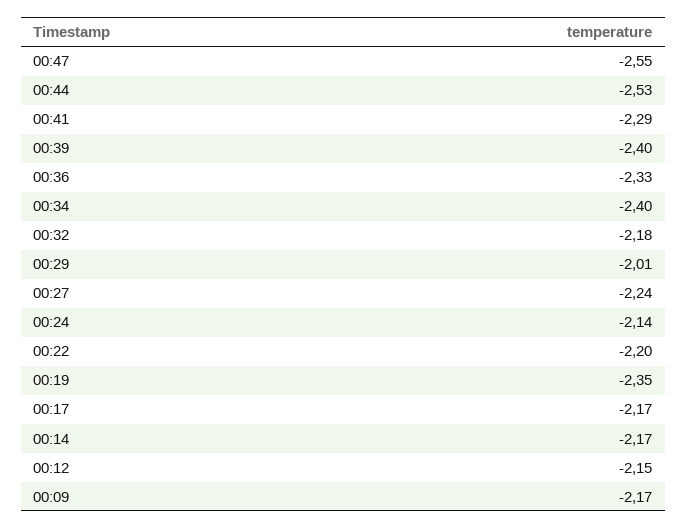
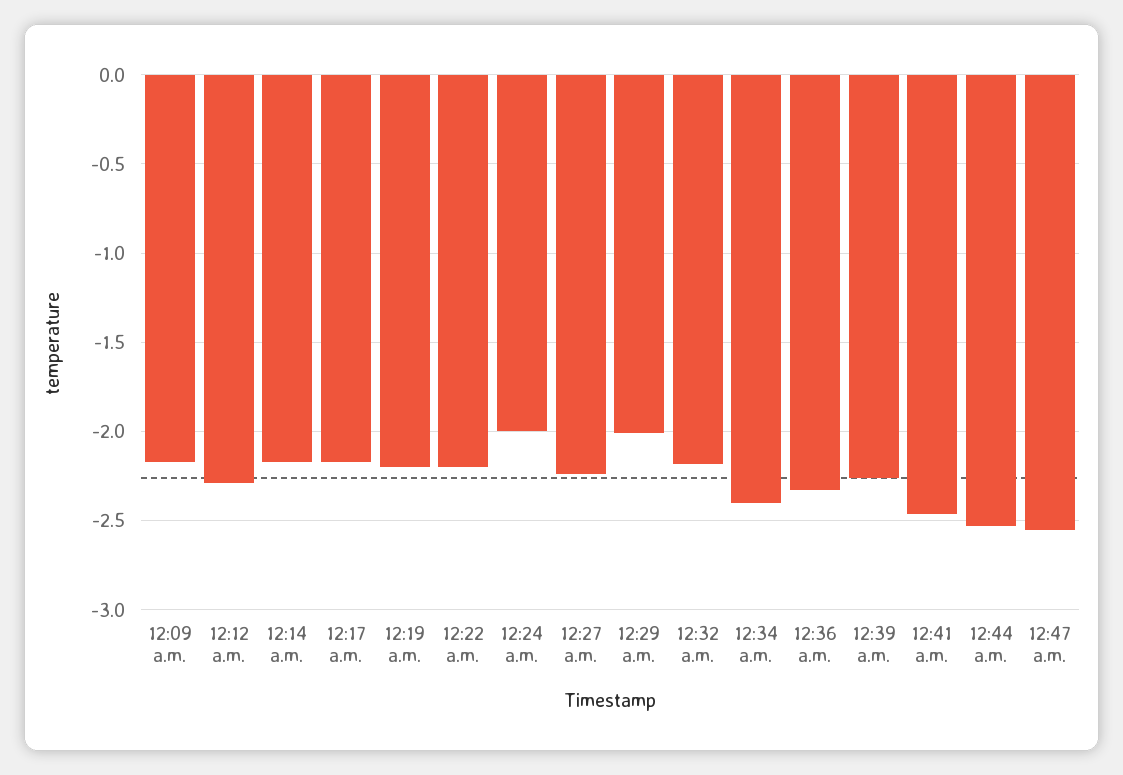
00:41: -2.29 -> -2.45
00:39: -2.4 -> -2.25
00:24: -2.14 -> -2
00:19: -2.35 -> -2.2
00:12: -2.15 -> -2.3

